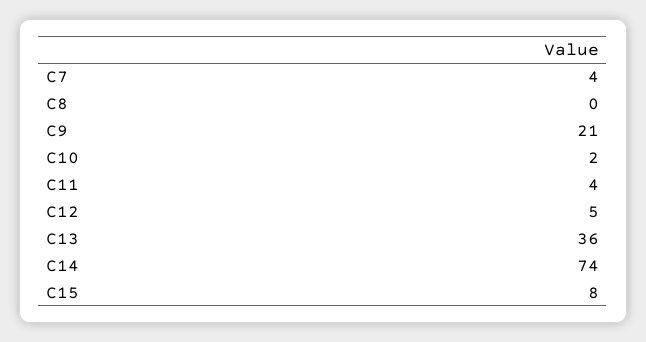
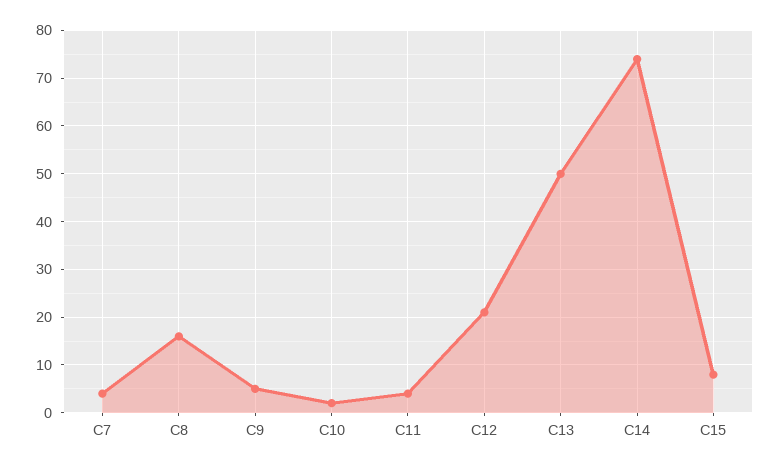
C8: 0 -> 15
C9: 21 -> 5
C12: 5 -> 20
C13: 36 -> 50

